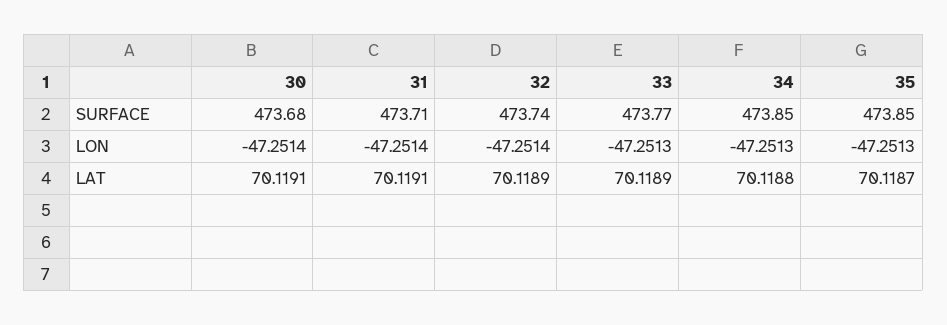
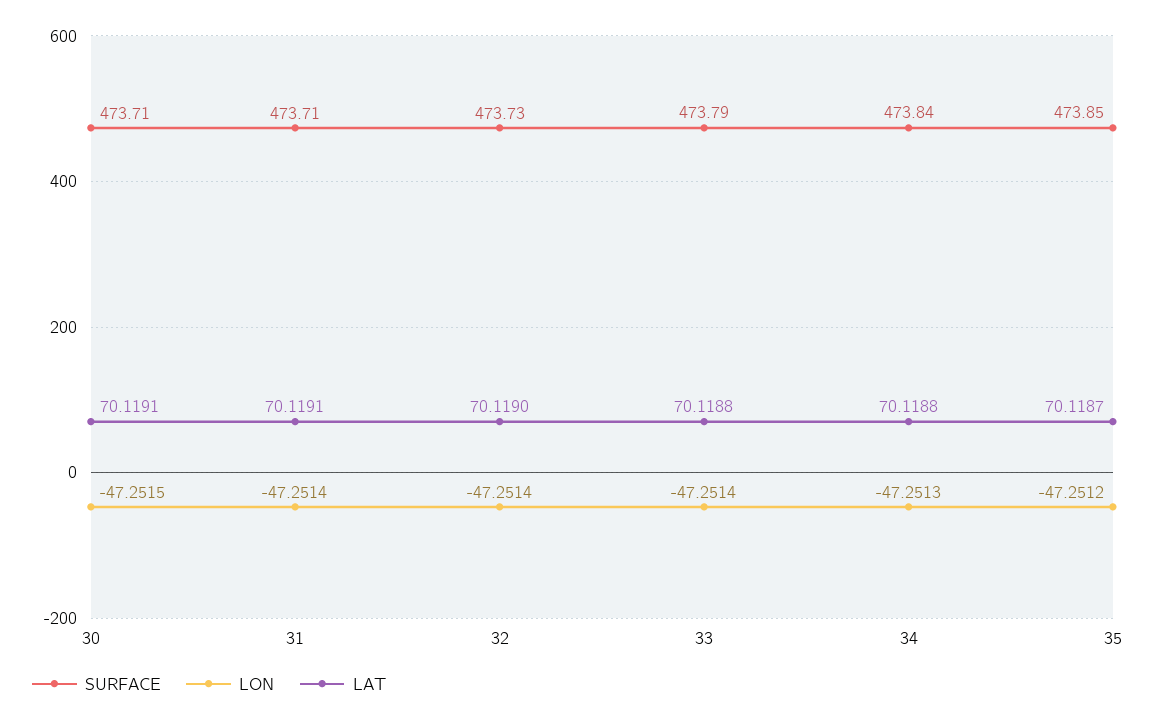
SURFACE, 30: 473.68 -> 473.71
SURFACE, 32: 473.74 -> 473.73
SURFACE, 33: 473.77 -> 473.79
SURFACE, 34: 473.85 -> 473.84
LON, 30: -47.2514 -> -47.2515
LON, 33: -47.2513 -> -47.2514
LON, 35: -47.2513 -> -47.2512
LAT, 32: 70.1189 -> 70.119
LAT, 33: 70.1189 -> 70.1188

